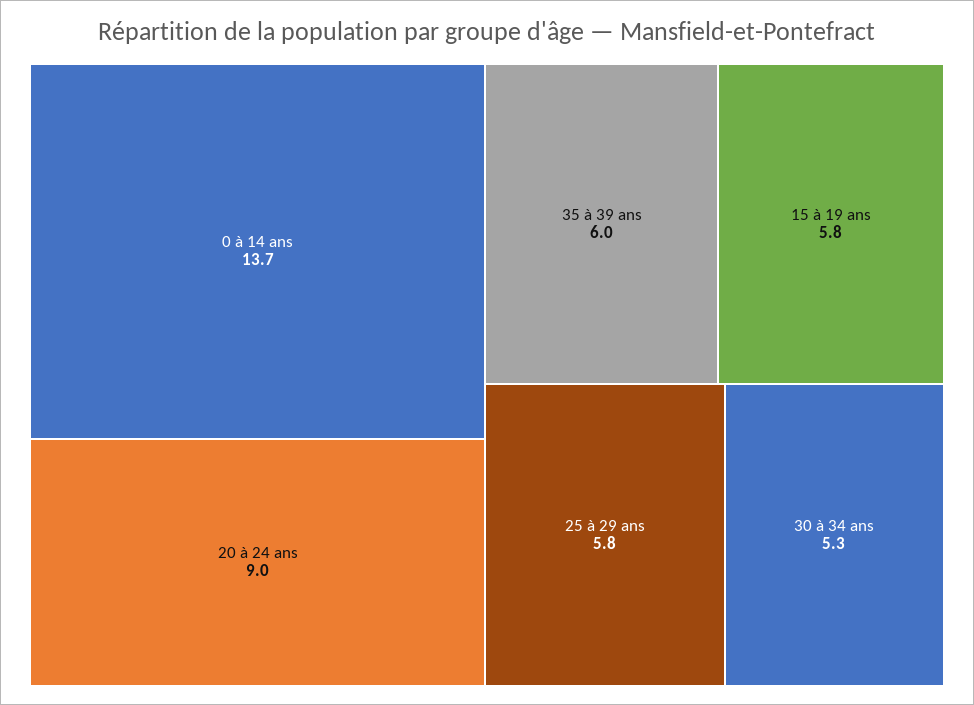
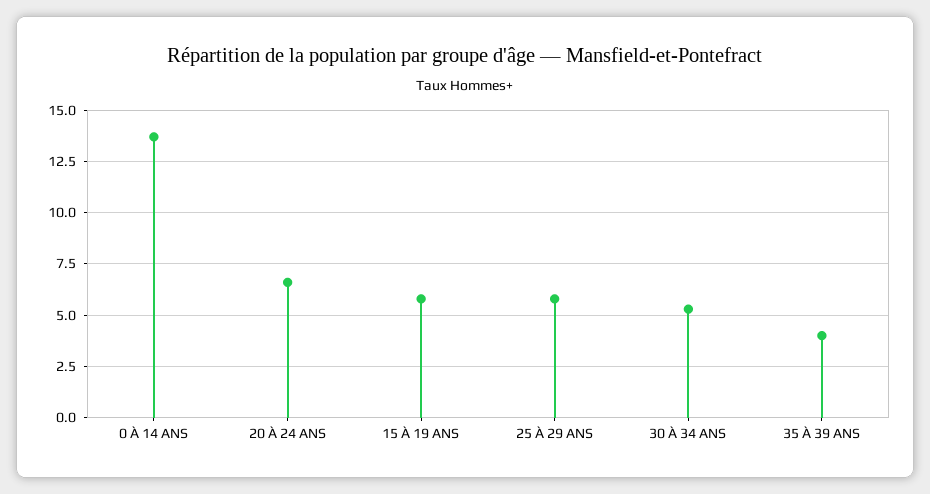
20 à 24 ans: 9 -> 6.5
35 à 39 ans: 6 -> 4

